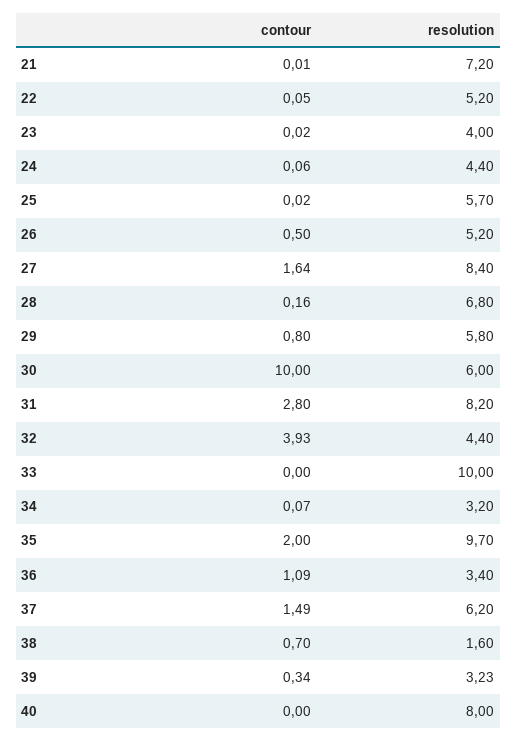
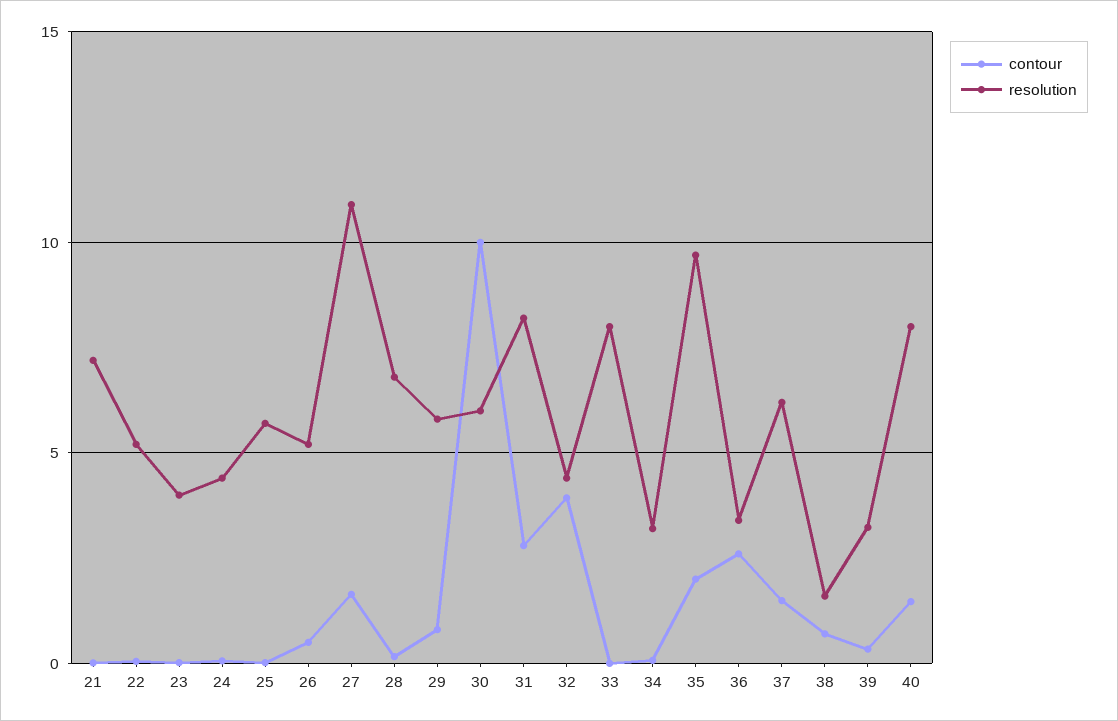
resolution, 27: 8.4 -> 11
resolution, 33: 10 -> 8
contour, 36: 1.09 -> 2.5
contour, 40: 0 -> 1.5

